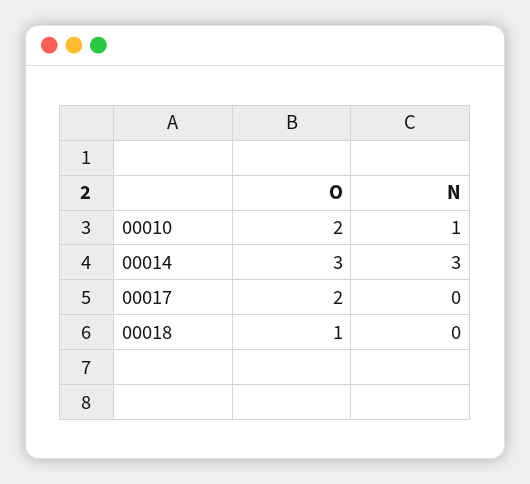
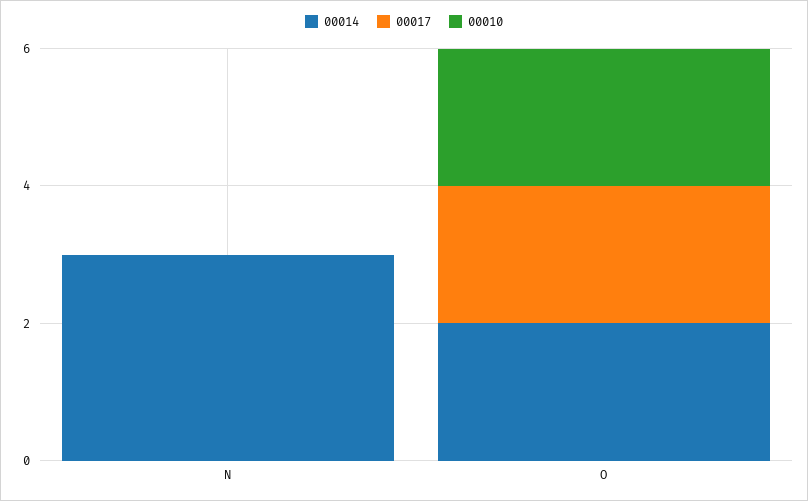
00010, N: 1 -> 0
00014, O: 3 -> 2
00018, O: 1 -> none
00018, N: 0 -> none

